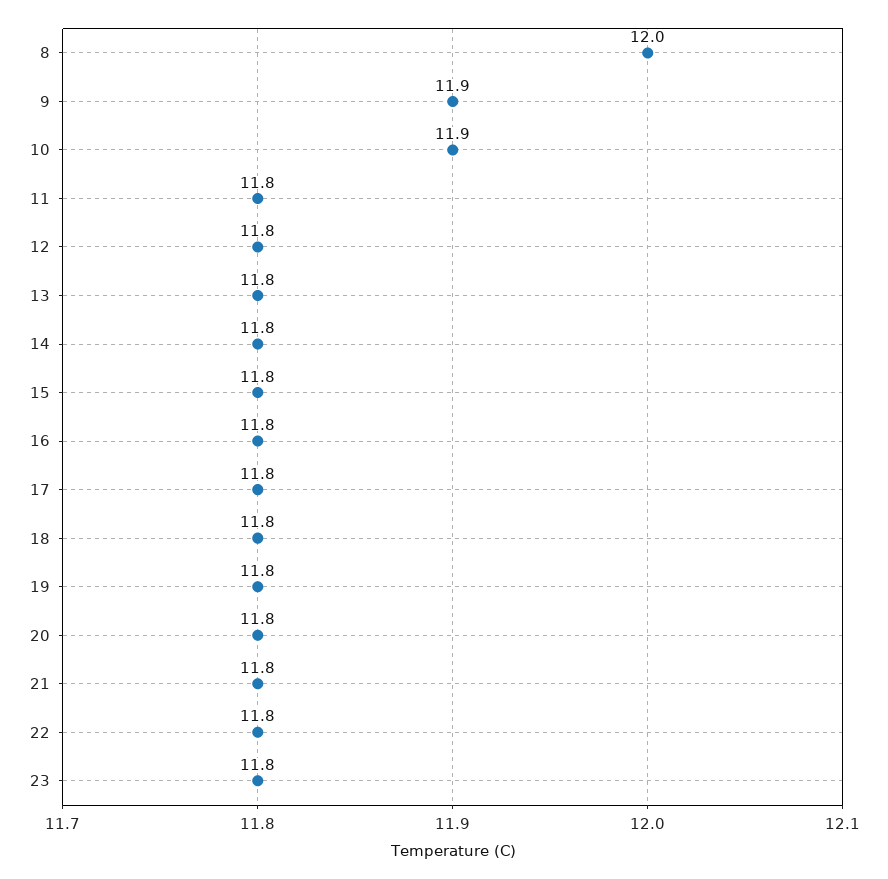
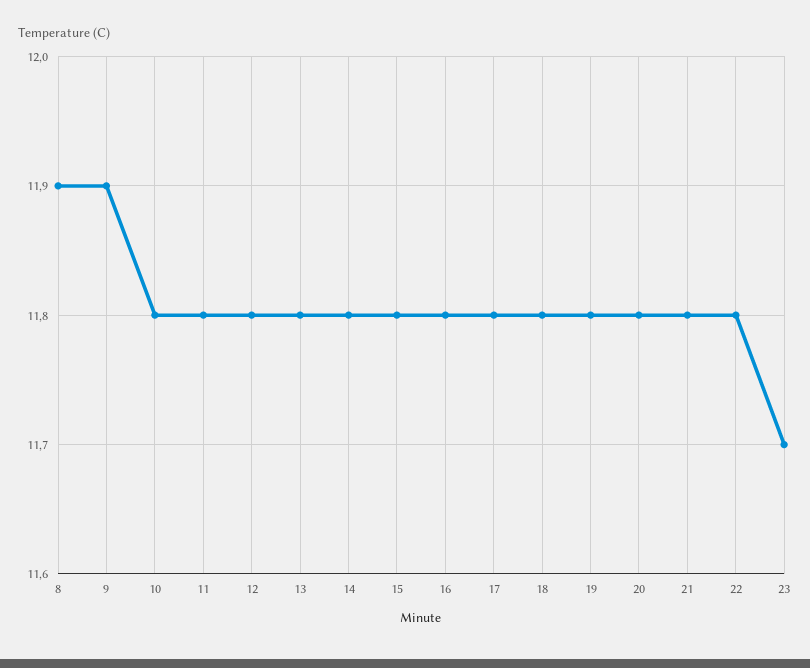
8: 12 -> 11.9
10: 11.9 -> 11.8
23: 11.8 -> 11.7

